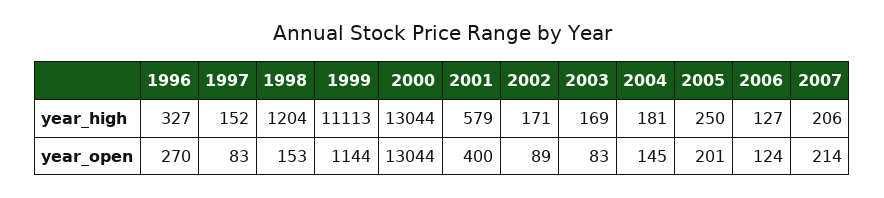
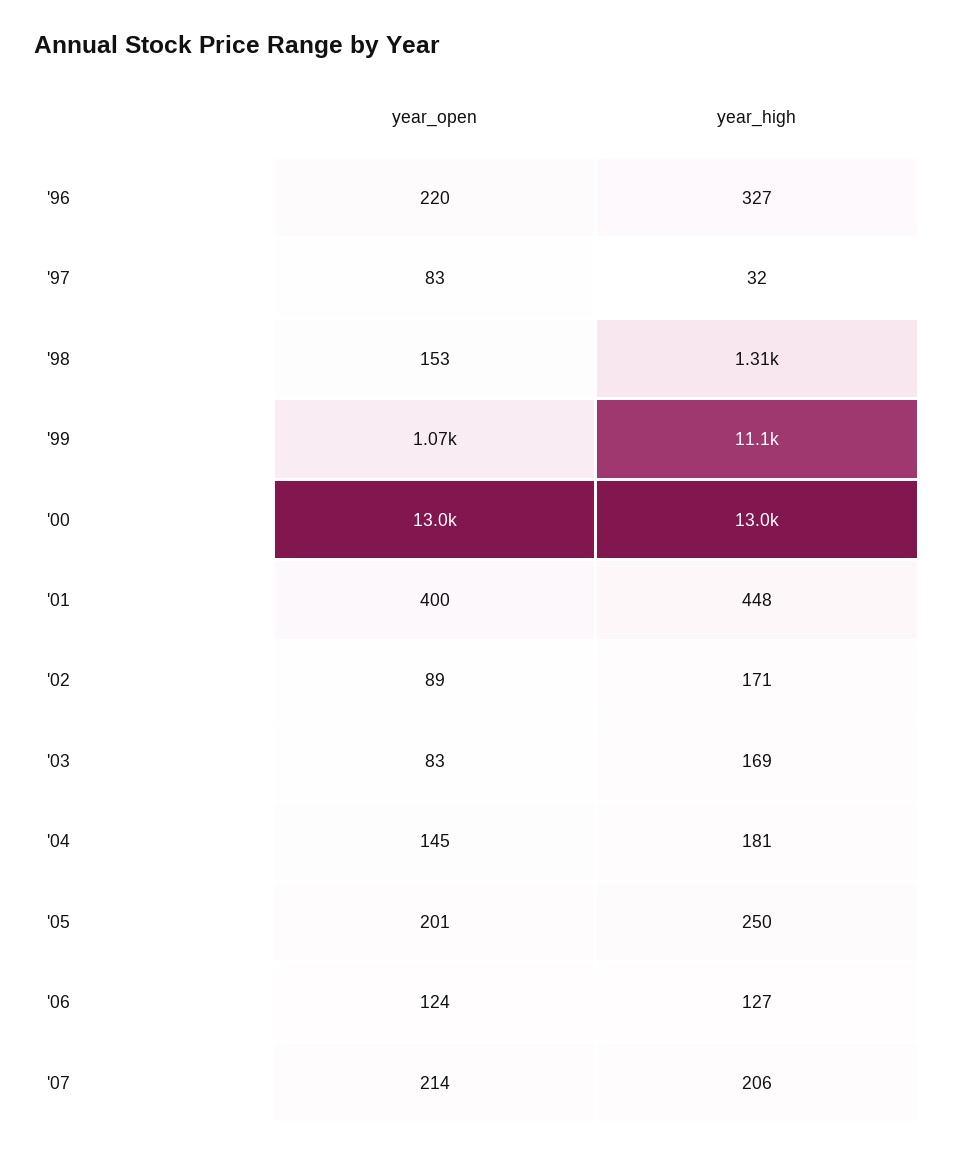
1997, year_high: 152 -> 32
1998, year_high: 1204 -> 1310
2001, year_high: 579 -> 448
1996, year_open: 270 -> 220
1999, year_open: 1144 -> 1070

